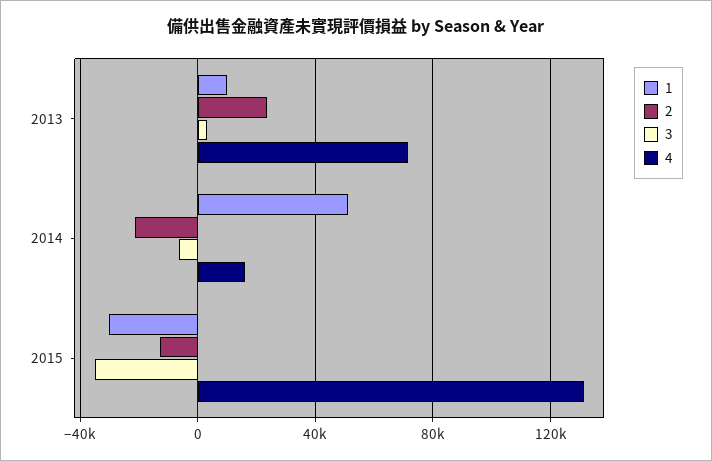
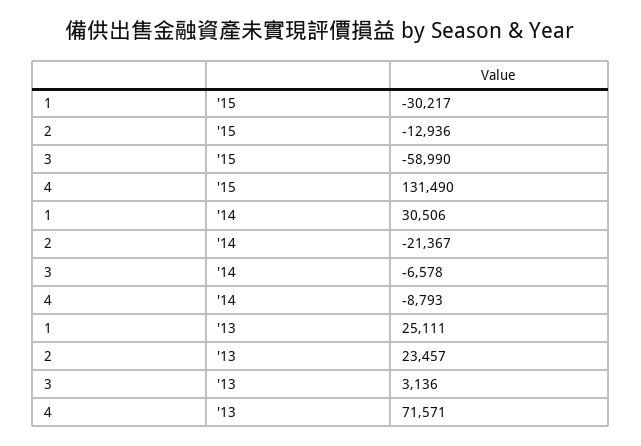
1, 2013: 10000 -> 25111
1, 2014: 50000 -> 30506
4, 2014: 15000 -> -8793
3, 2015: -35000 -> -58990

